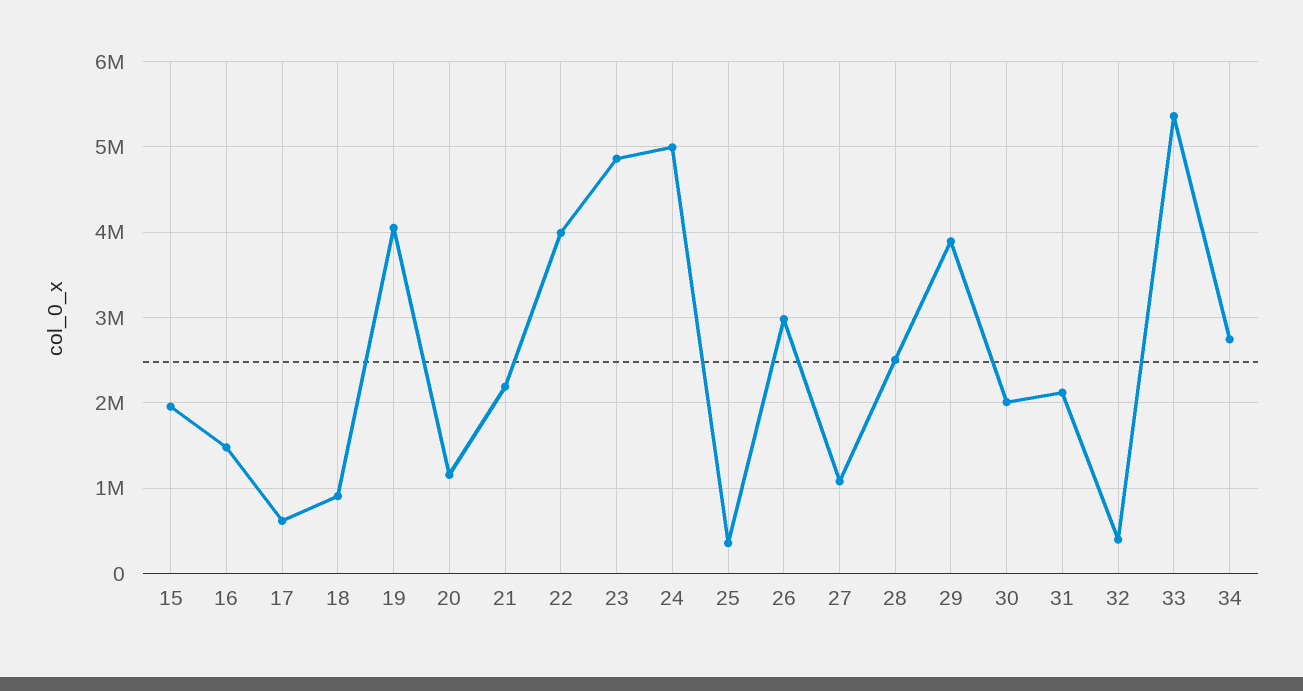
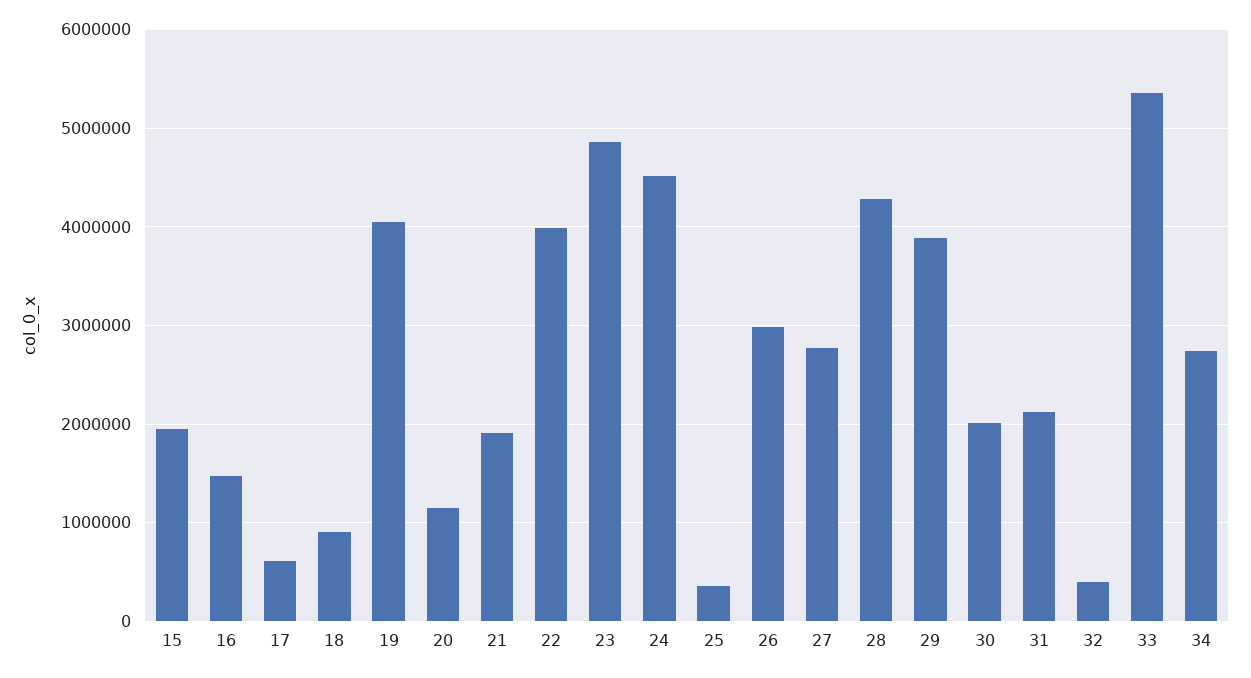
21: 2200000 -> 1900000
24: 5000000 -> 4500000
27: 1100000 -> 2800000
28: 2500000 -> 4300000

